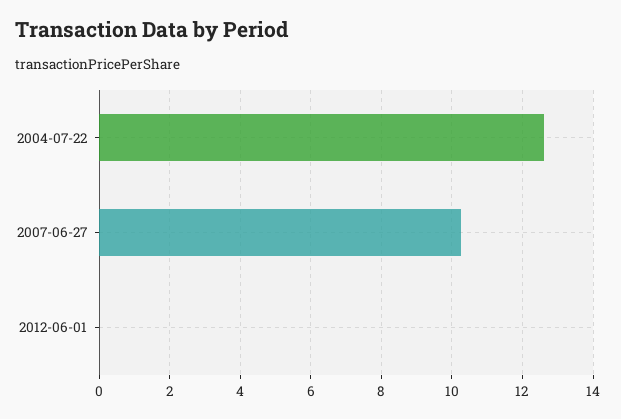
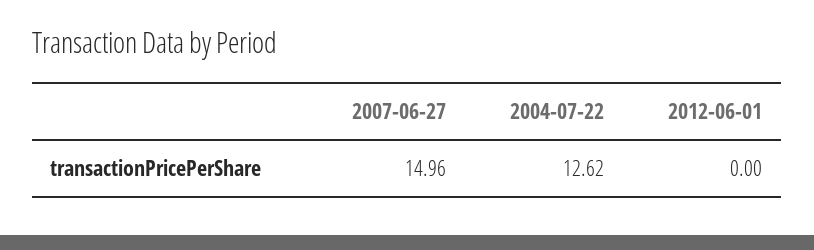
2007-06-27: 10.2 -> 14.96

